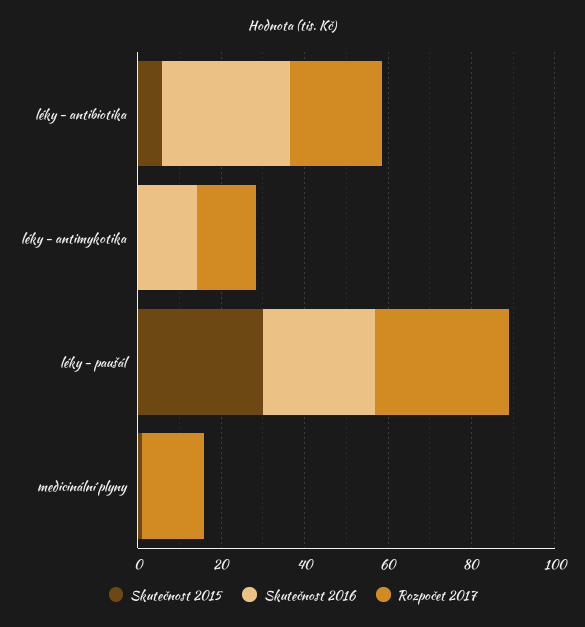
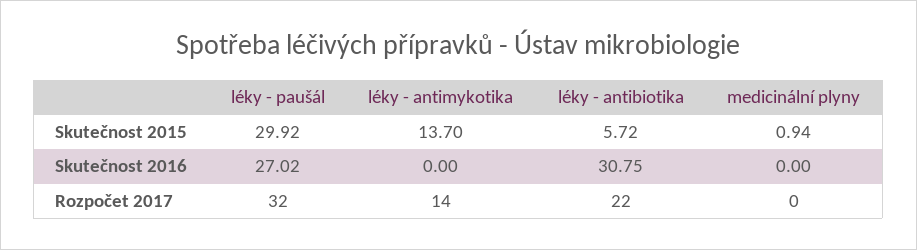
Skutečnost 2015, léky - antimykotika: 0 -> 13.7
Skutečnost 2016, léky - antimykotika: 15 -> 0
Rozpočet 2017, medicinální plyny: 15 -> 0

